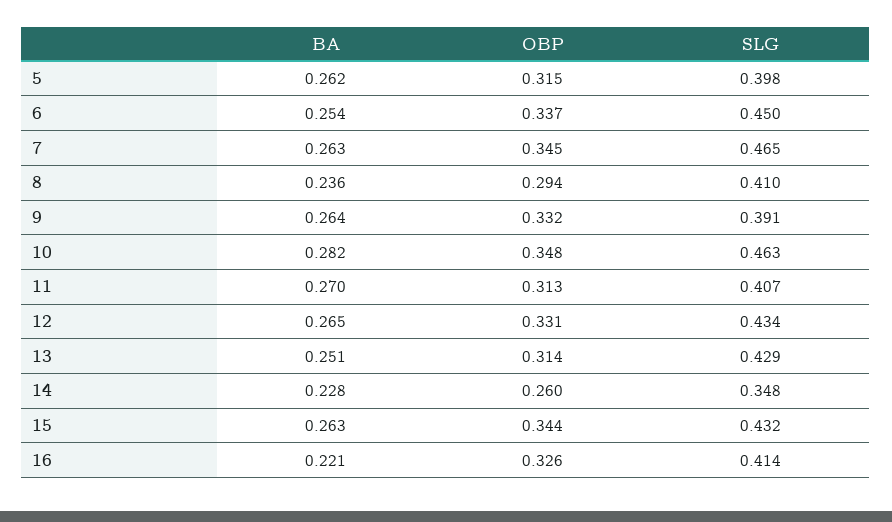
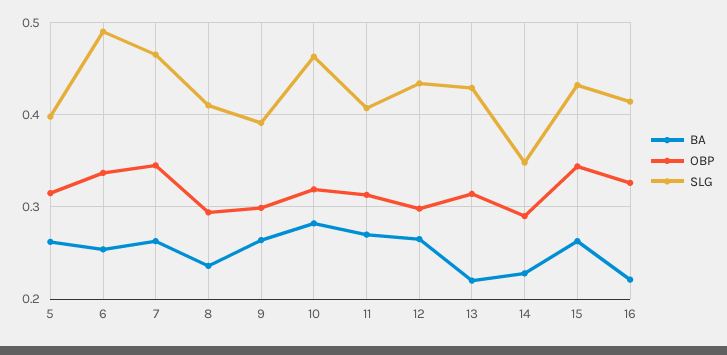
SLG, 6: 0.45 -> 0.49
OBP, 9: 0.332 -> 0.3
OBP, 10: 0.348 -> 0.32
OBP, 12: 0.331 -> 0.3
BA, 13: 0.251 -> 0.22
OBP, 14: 0.26 -> 0.29

